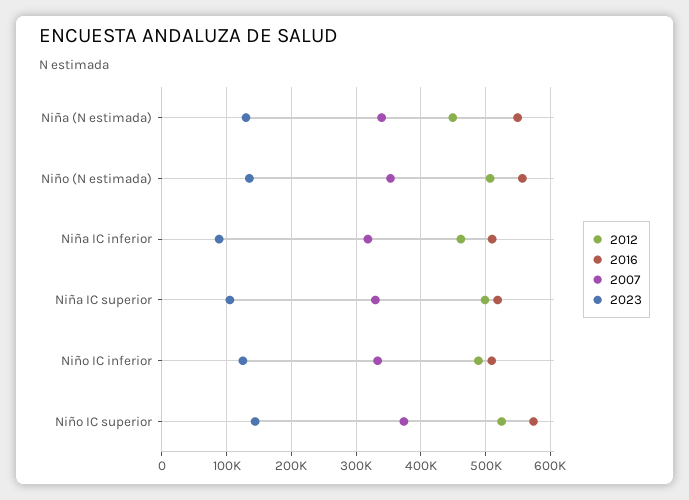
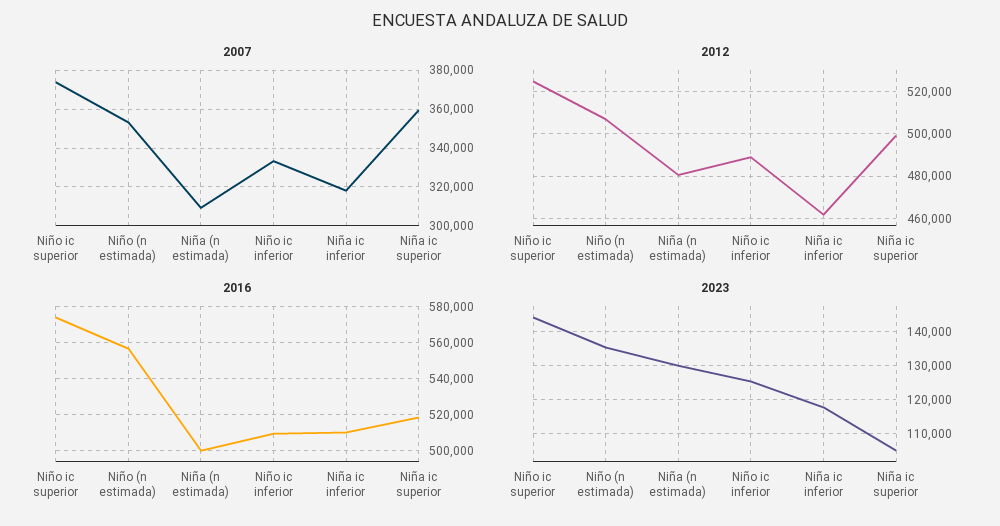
2012, Niña (N estimada): 450000 -> 480000
2016, Niña (N estimada): 550000 -> 500000
2007, Niña (N estimada): 340000 -> 310000
2023, Niña IC inferior: 90000 -> 118000
2007, Niña IC superior: 330000 -> 360000

